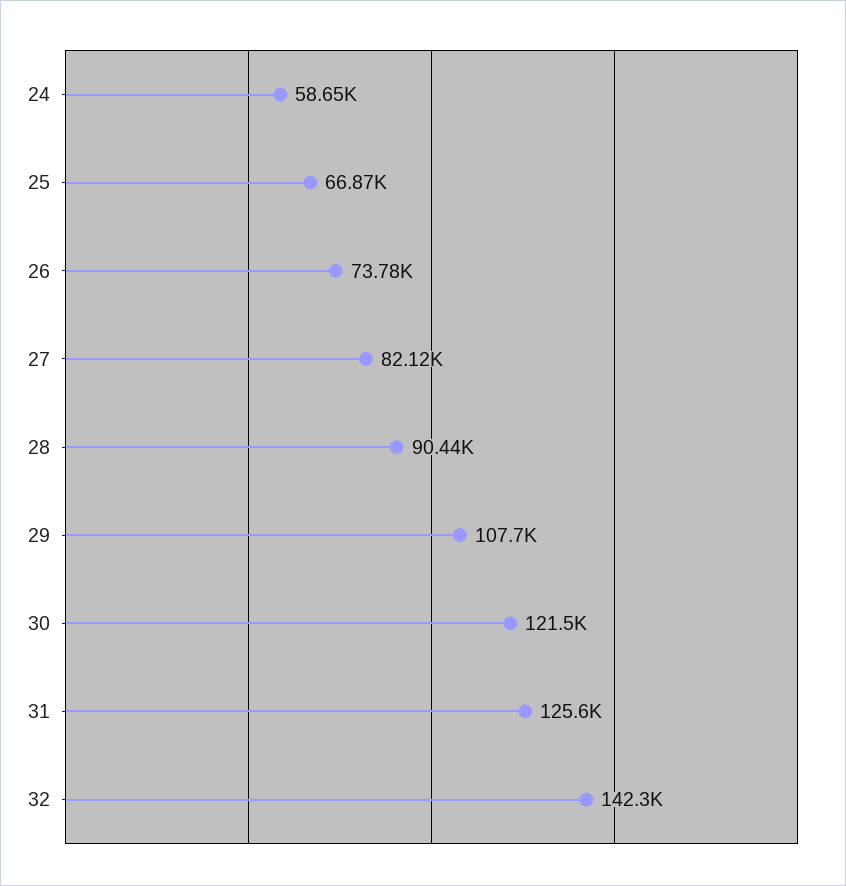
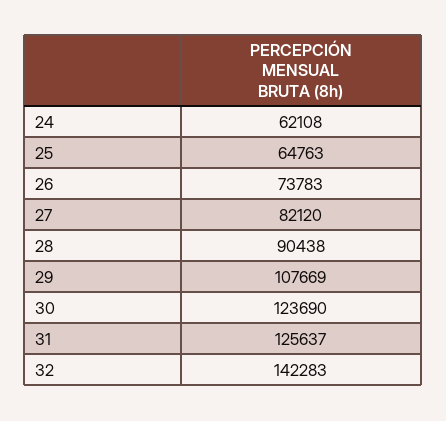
24: 58650 -> 62108
25: 66870 -> 64763
30: 121500 -> 123690

